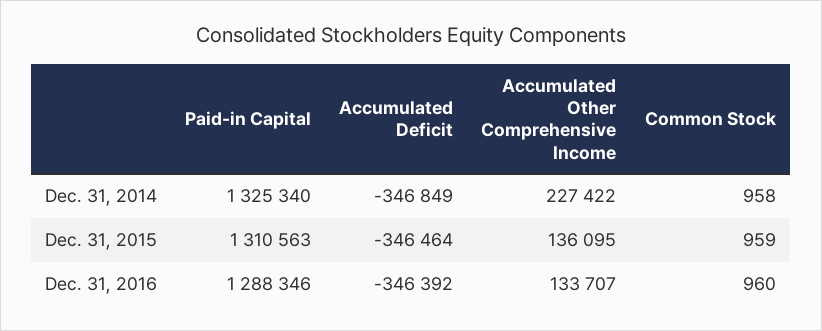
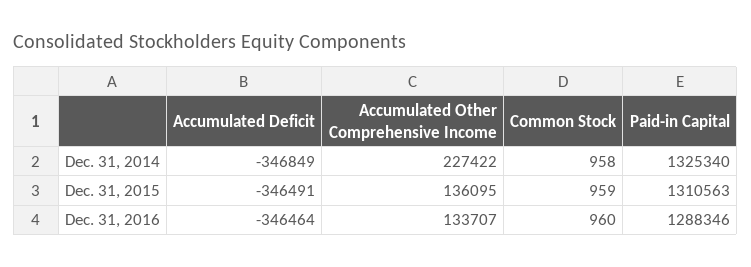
Accumulated Deficit, Dec. 31, 2015: -346464 -> -346491
Accumulated Deficit, Dec. 31, 2016: -346392 -> -346464

